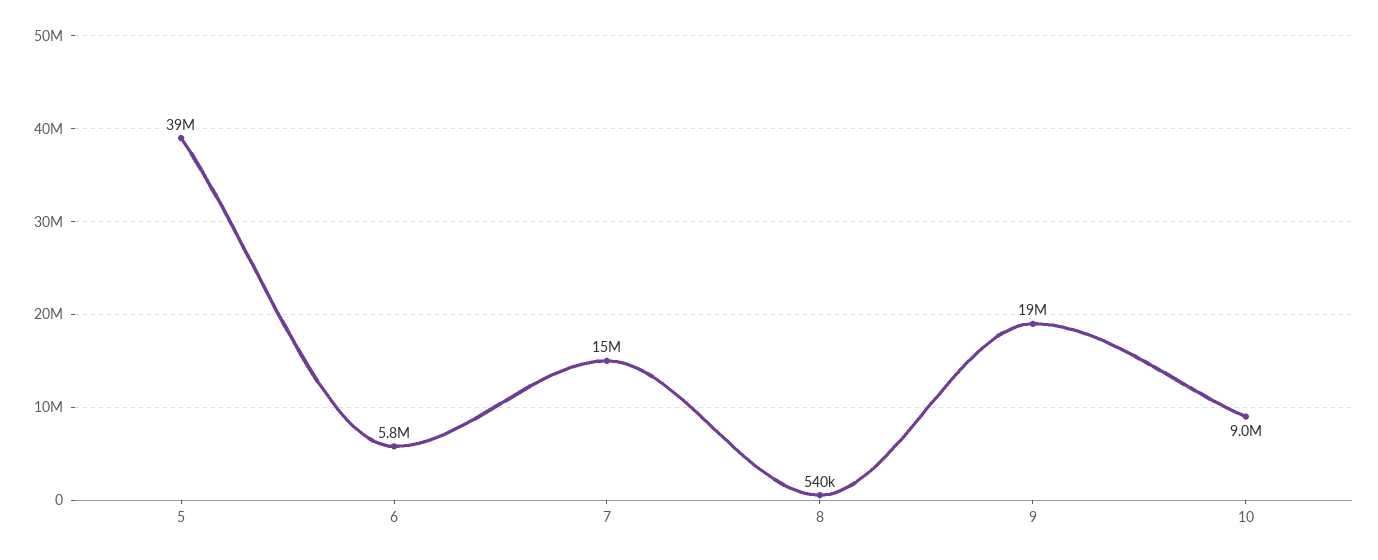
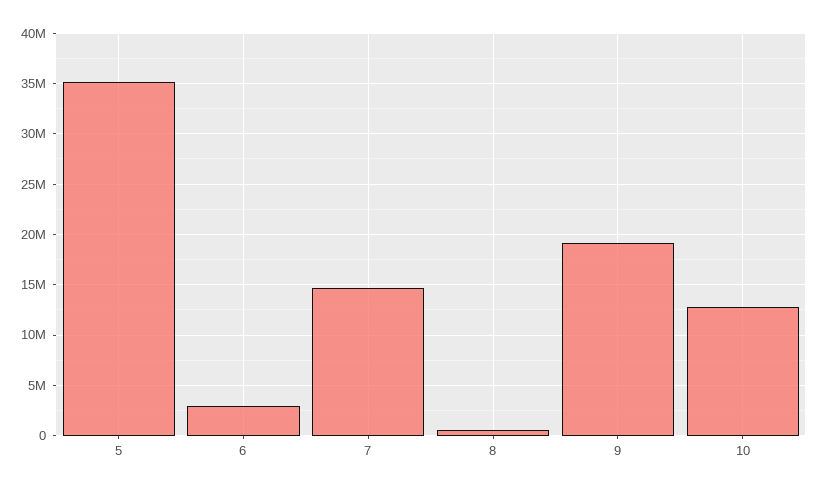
5: 39000000 -> 35000000
6: 5800000 -> 3000000
10: 9000000 -> 13000000

